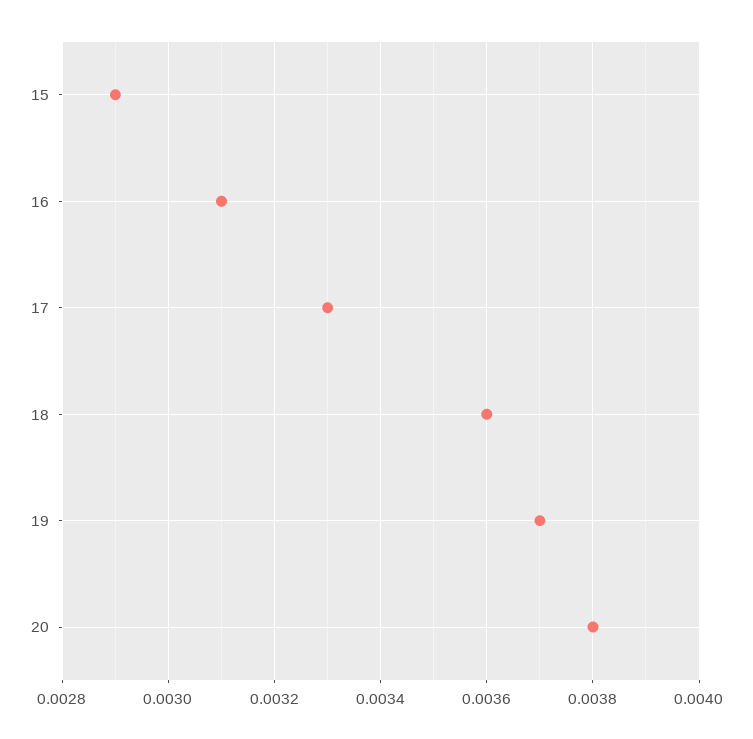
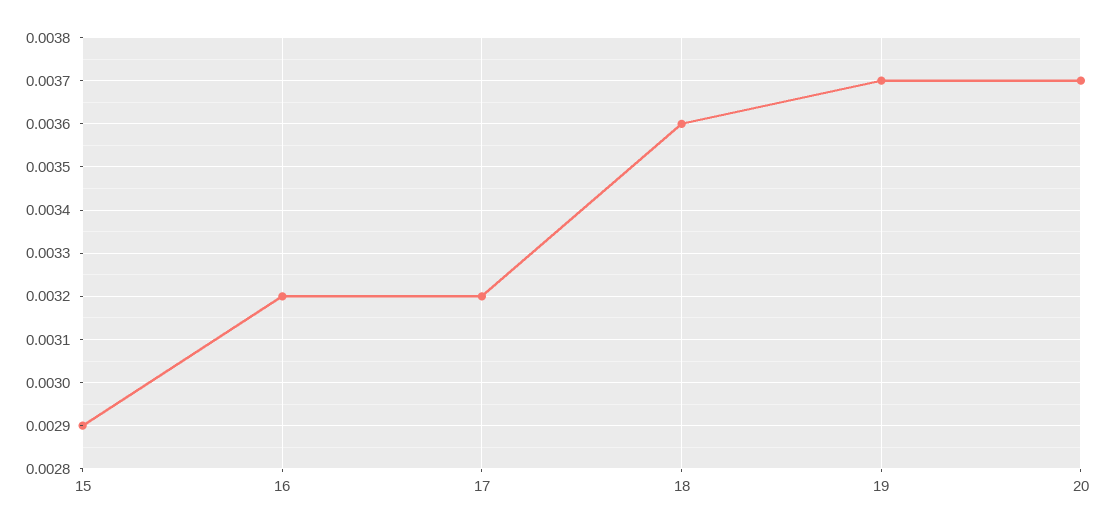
16: 0.0031 -> 0.0032
17: 0.0033 -> 0.0032
20: 0.0038 -> 0.0037

